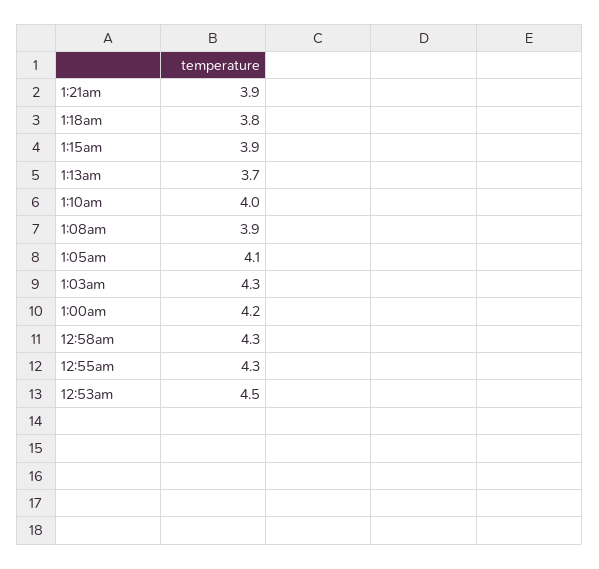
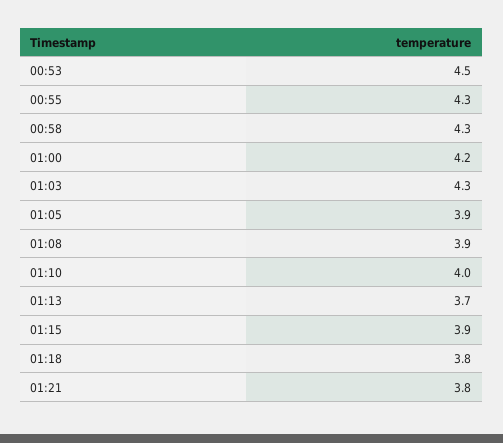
1:21am: 3.9 -> 3.8
1:05am: 4.1 -> 3.9

